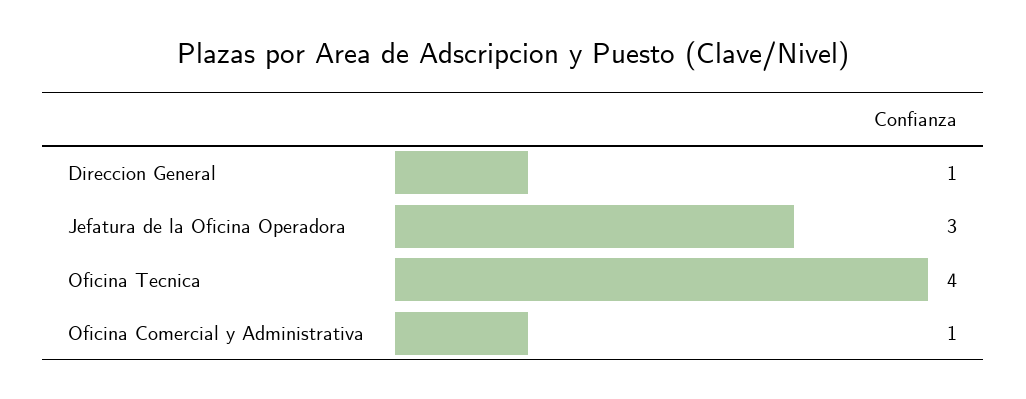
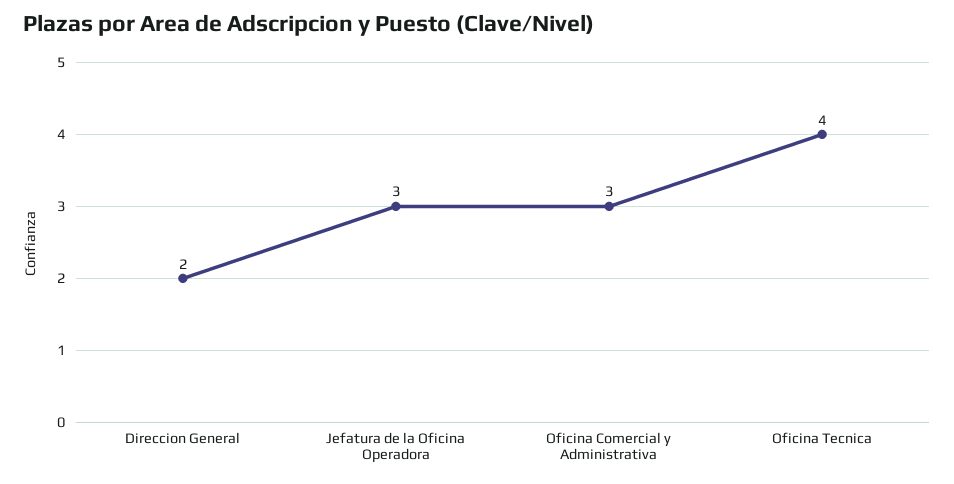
Direccion General: 1 -> 2
Oficina Comercial y Administrativa: 1 -> 3

